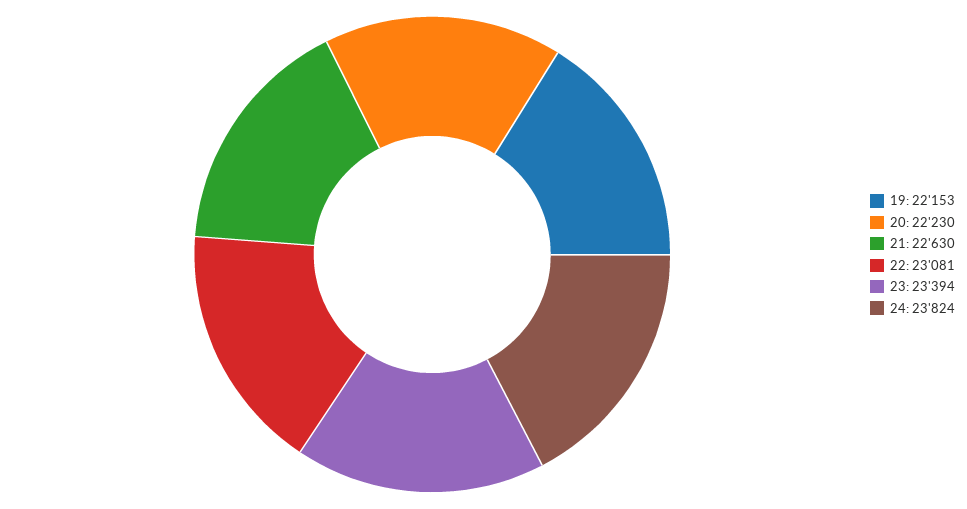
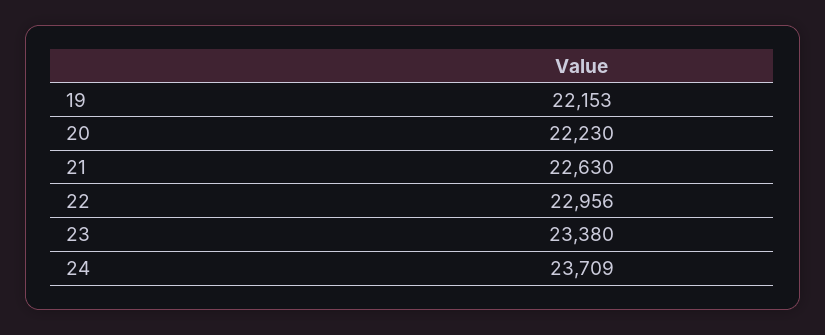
22: 23081 -> 22956
23: 23394 -> 23380
24: 23824 -> 23709

